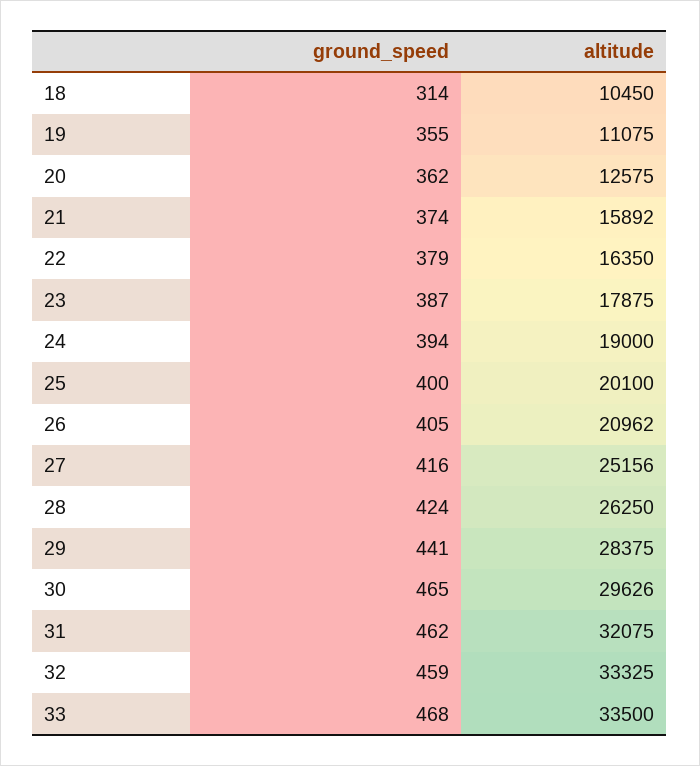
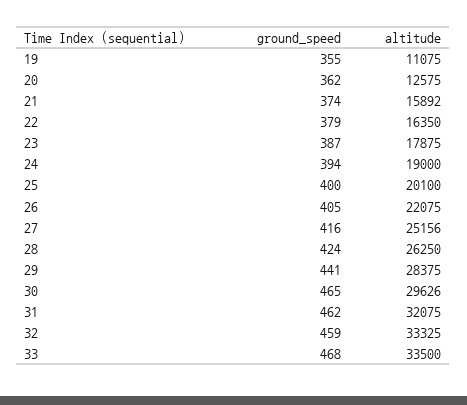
ground_speed, 18: 314 -> none
altitude, 18: 10450 -> none
altitude, 26: 20962 -> 22075

